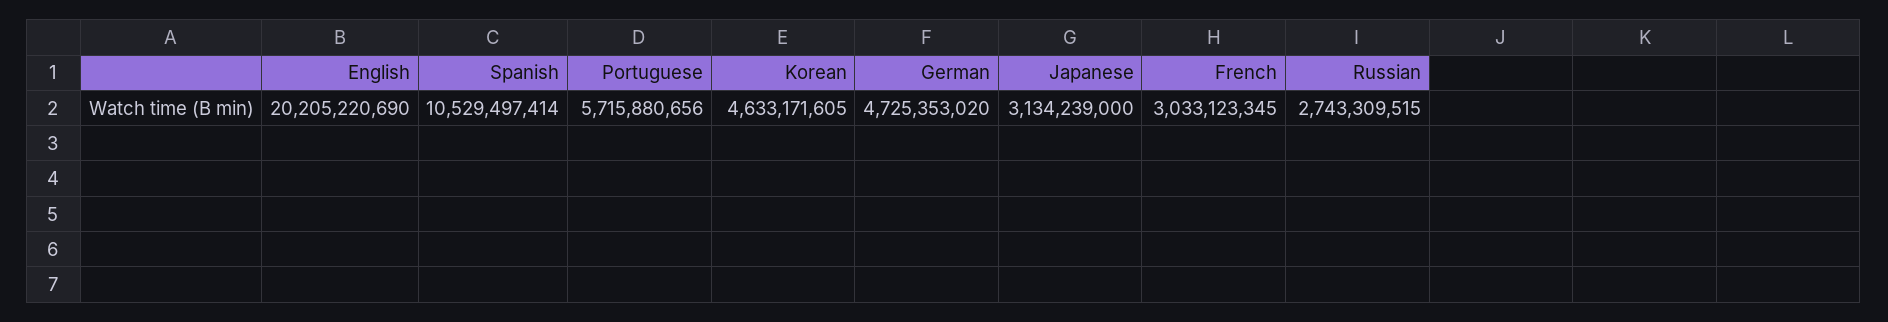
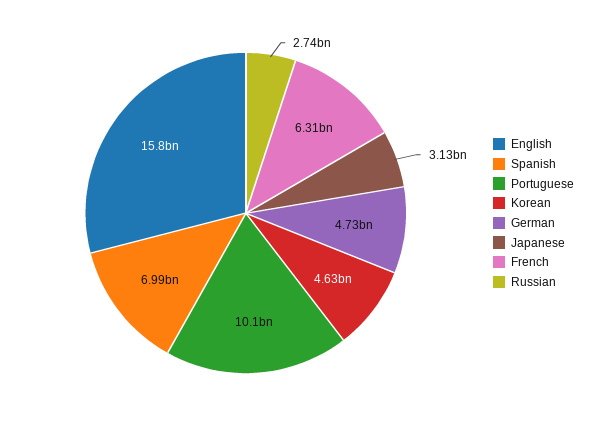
English: 20205220690 -> 15800000000
Spanish: 10529497414 -> 6990000000
Portuguese: 5715880656 -> 10100000000
French: 3033123345 -> 6310000000

